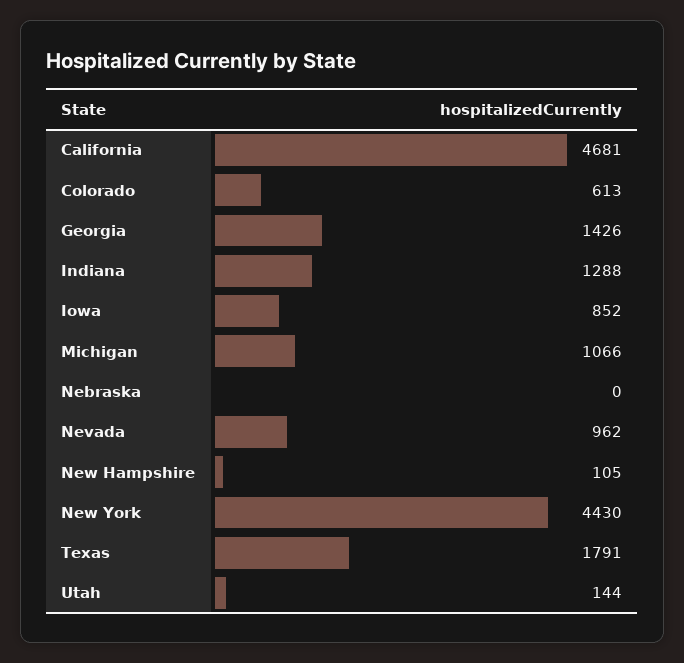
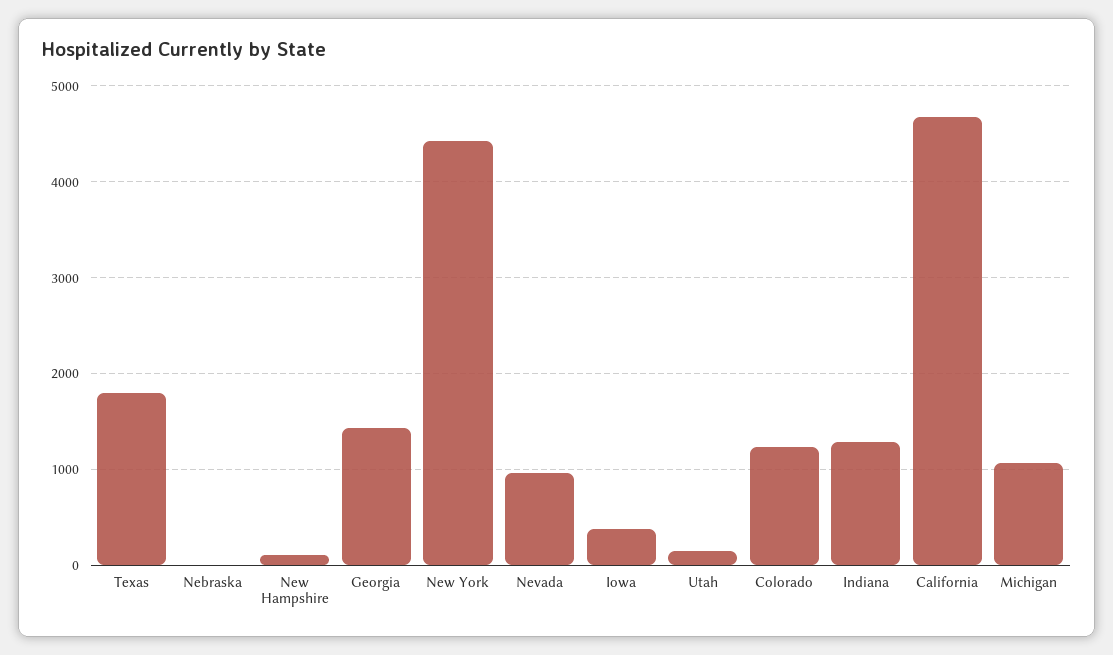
Colorado: 613 -> 1200
Iowa: 852 -> 400

